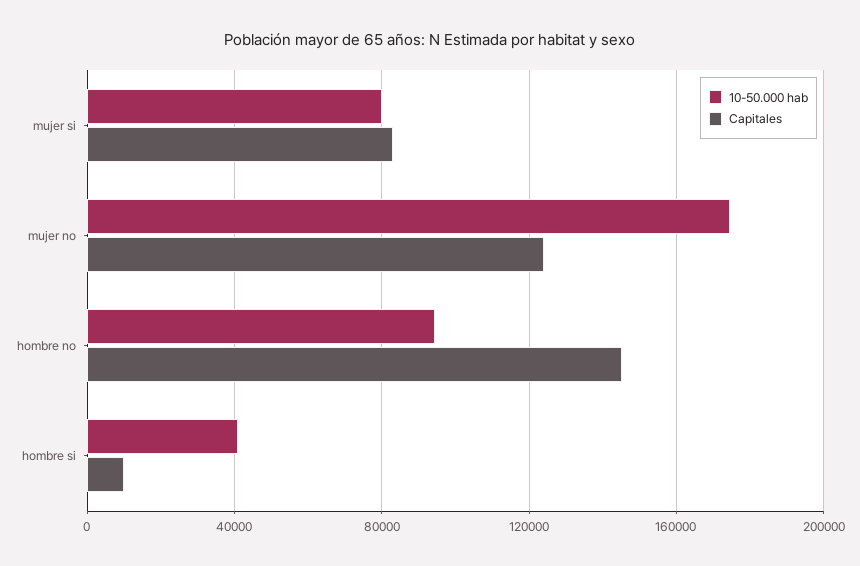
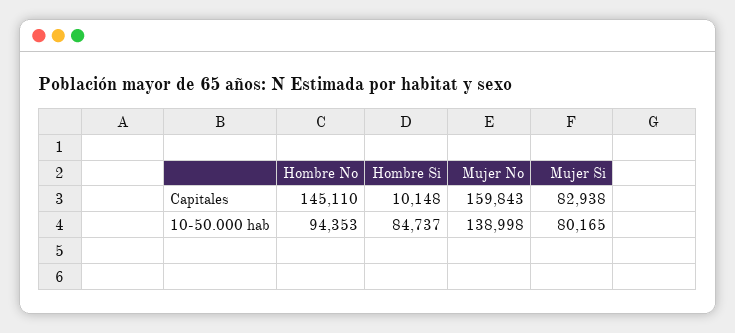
10-50.000 hab, mujer no: 175000 -> 138998
Capitales, mujer no: 125000 -> 159843
10-50.000 hab, hombre si: 40000 -> 84737

